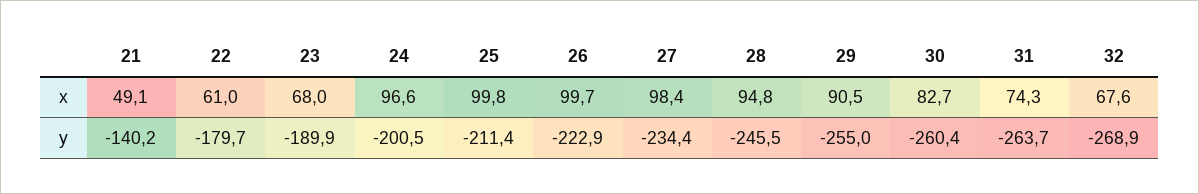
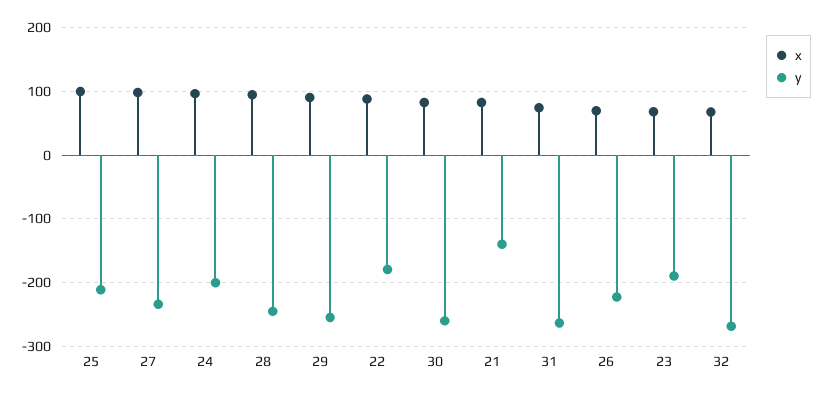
x, 21: 49.1 -> 80
x, 22: 61 -> 90
x, 26: 99.7 -> 70

